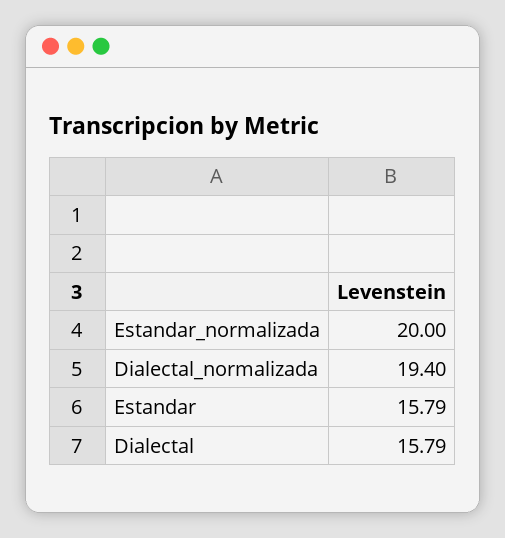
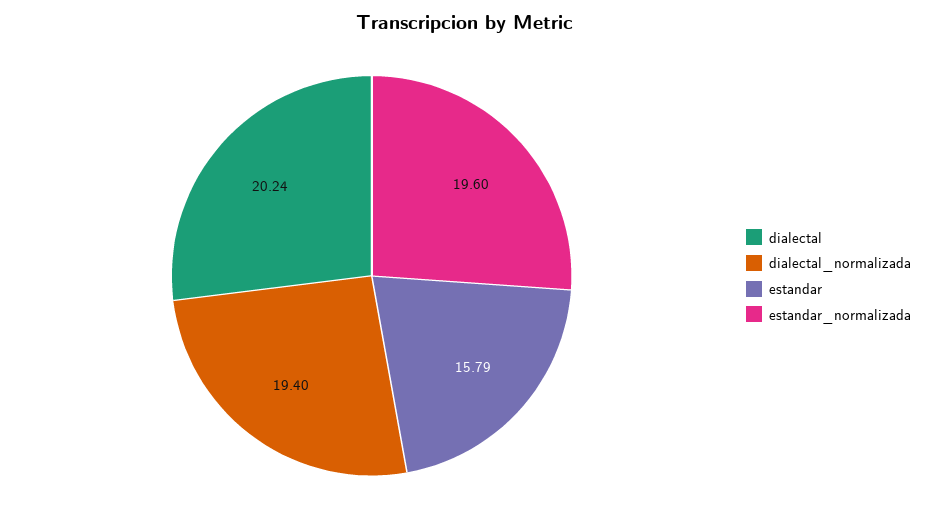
Estandar_normalizada: 20 -> 19.6
Dialectal: 15.79 -> 20.24

